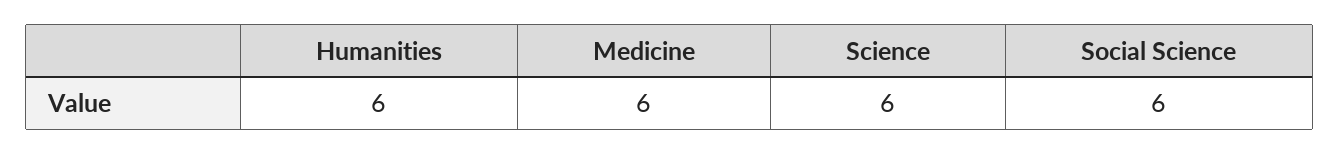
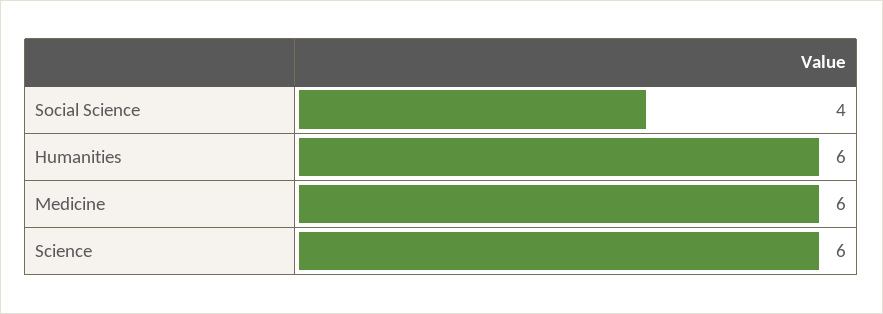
Social Science: 6 -> 4

